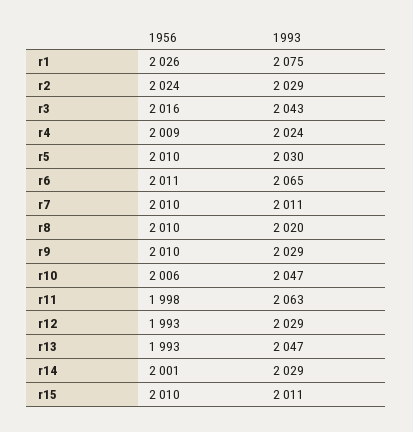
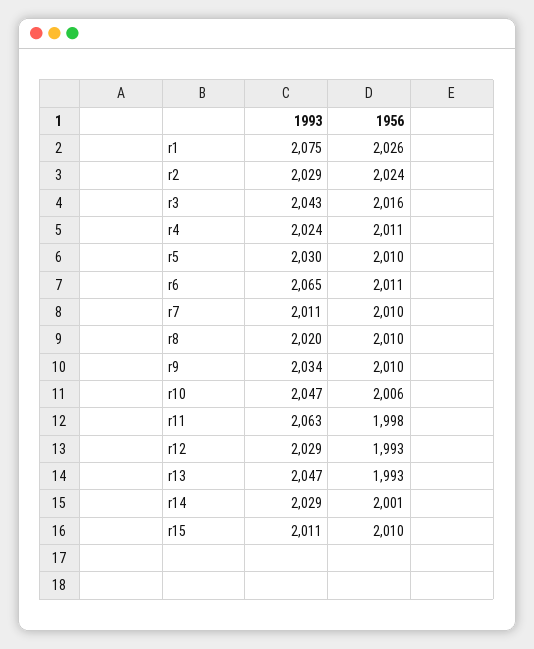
1956, r4: 2009 -> 2011
1993, r9: 2029 -> 2034

